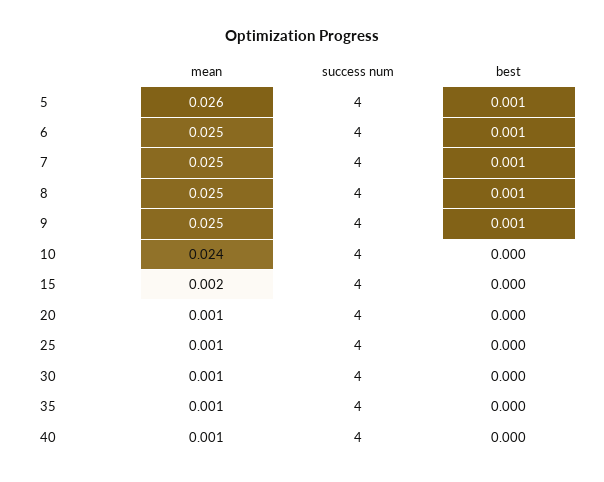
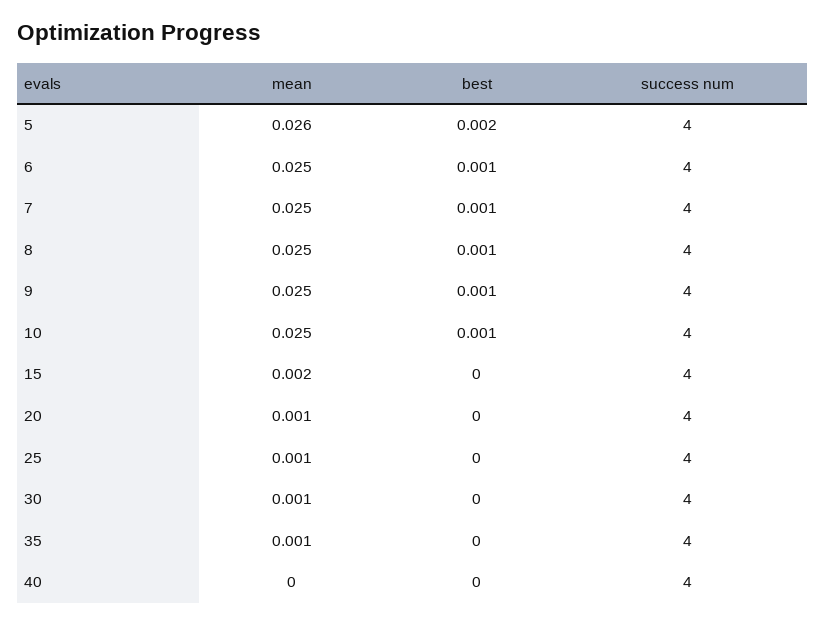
best, 5: 0.001 -> 0.002
mean, 10: 0.024 -> 0.025
best, 10: 0 -> 0.001
mean, 40: 0.001 -> 0

